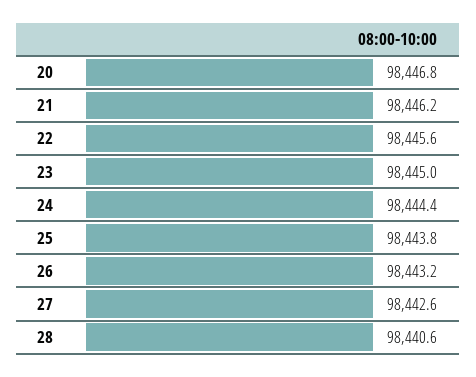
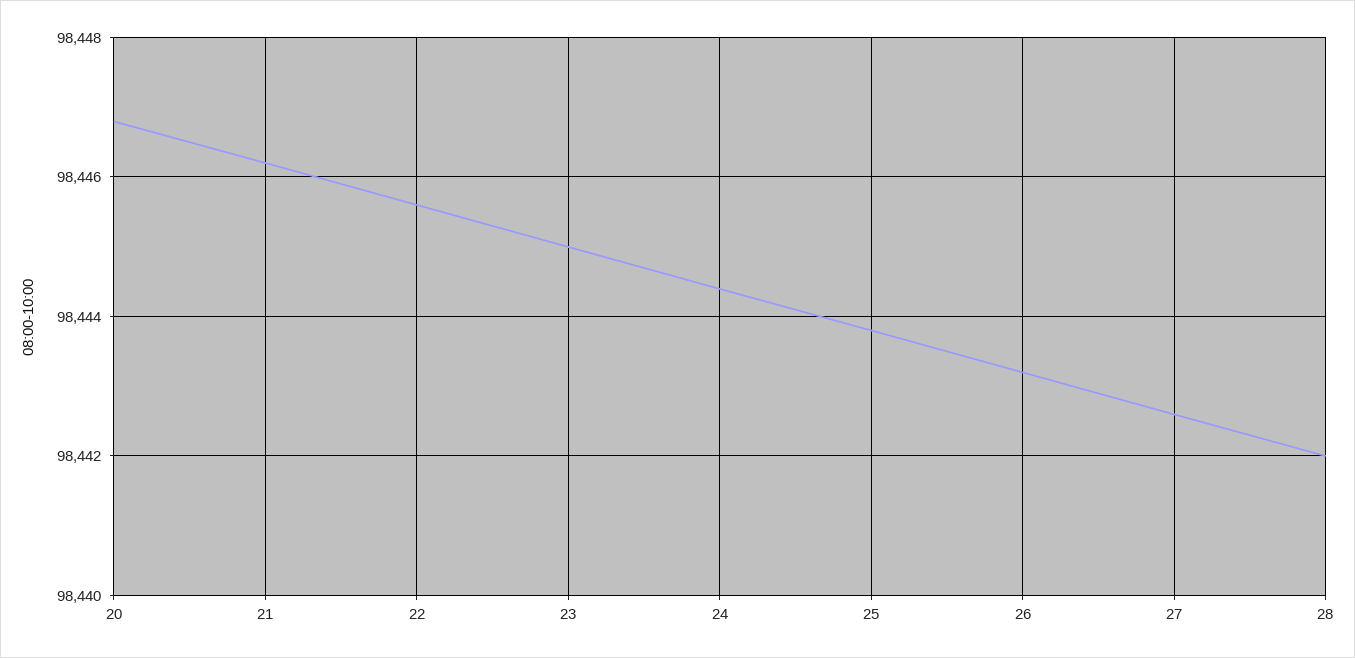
28: 98440.6 -> 98442

